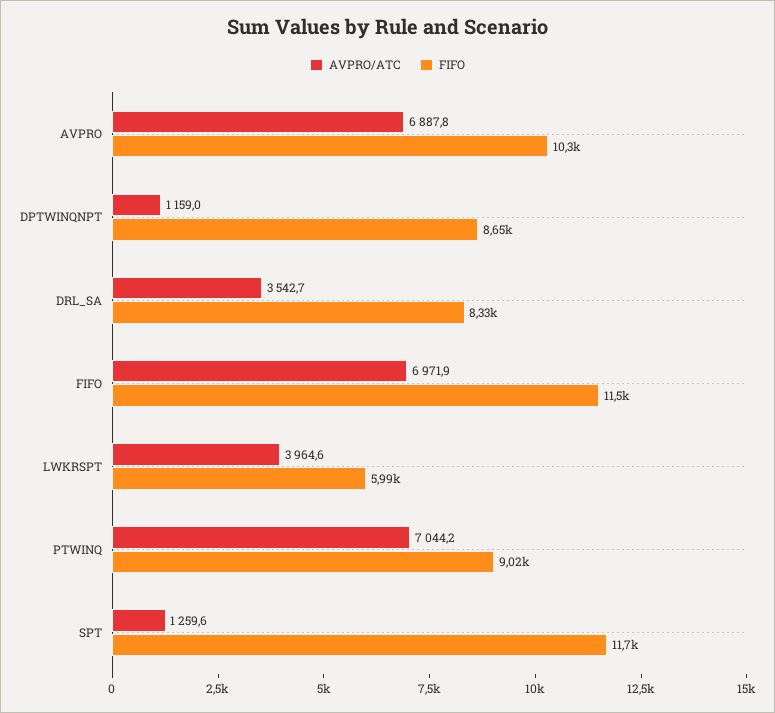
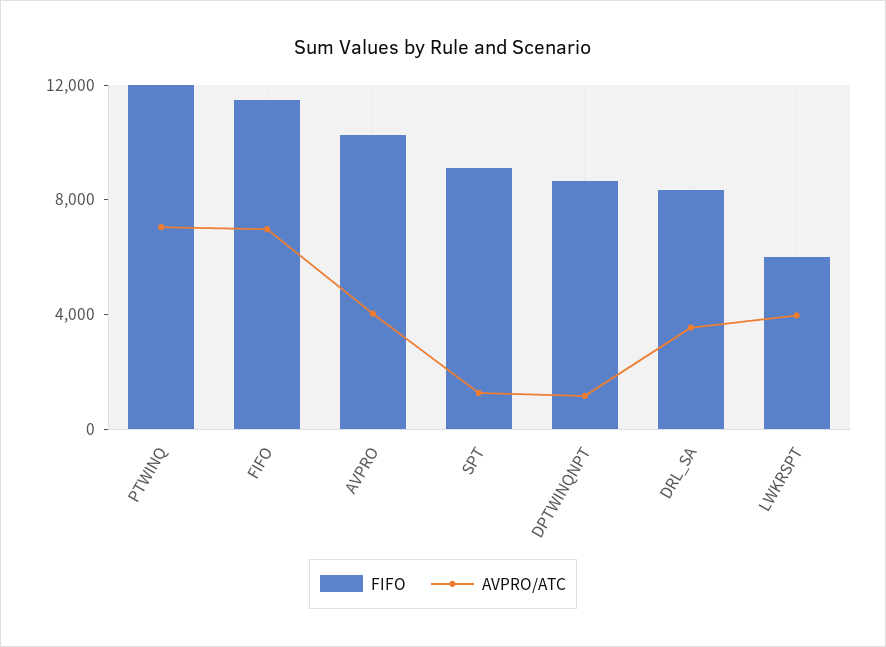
AVPRO/ATC, AVPRO: 6887.8 -> 4000
FIFO, PTWINQ: 9020 -> 12000
FIFO, SPT: 11700 -> 9000

